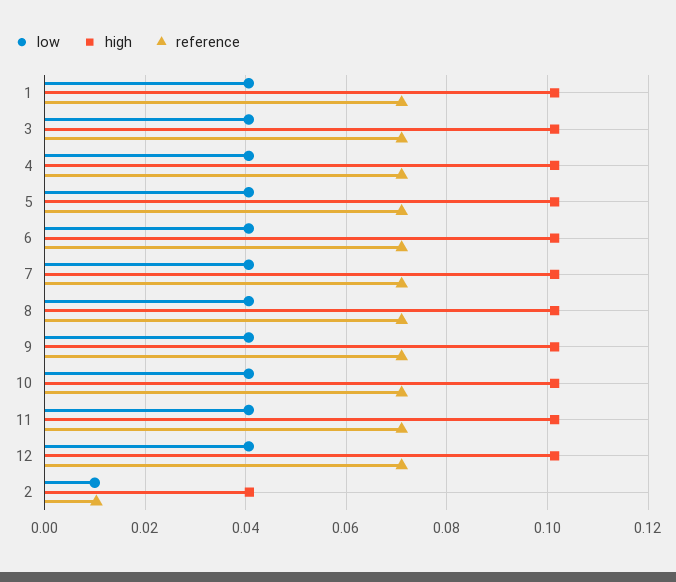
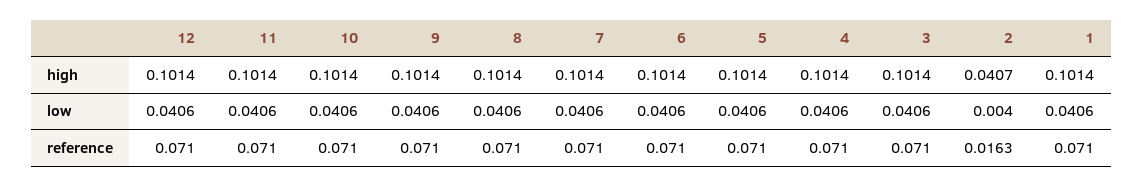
low, 2: 0.01 -> 0.004
reference, 2: 0.01 -> 0.0163

